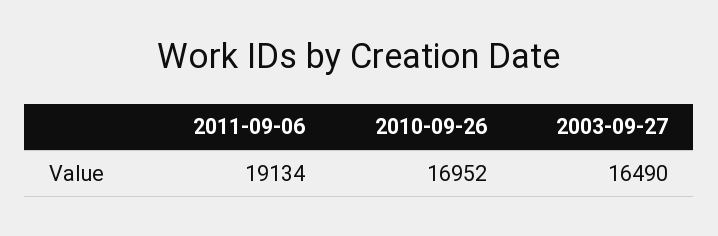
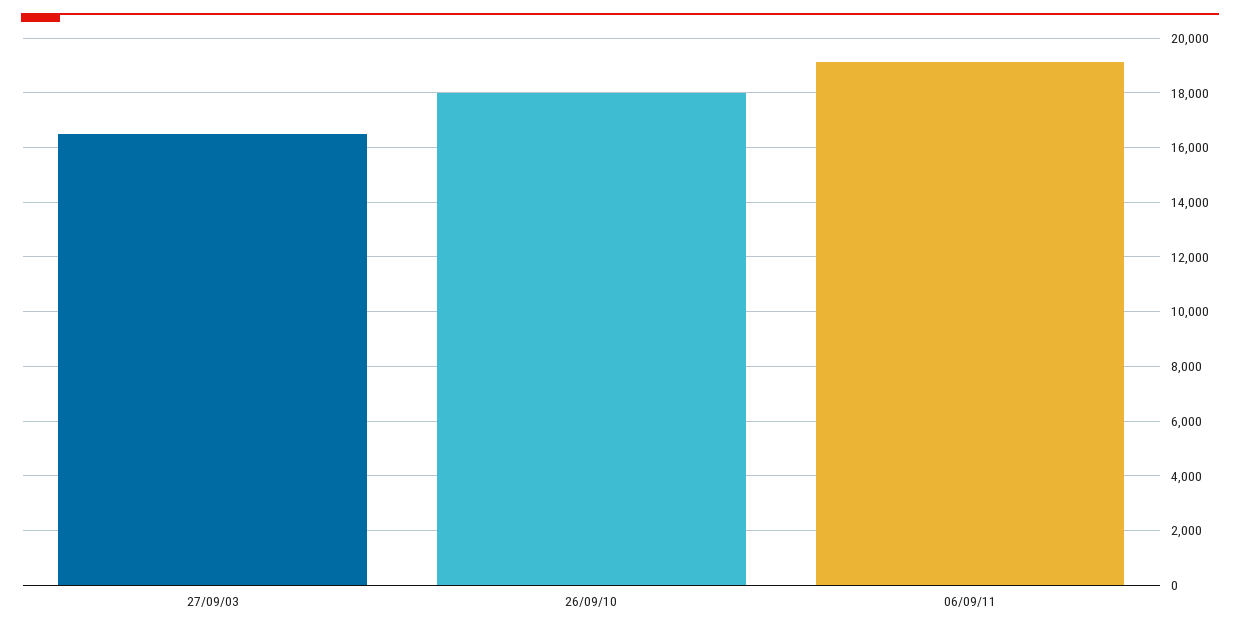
2010-09-26: 16952 -> 18000

